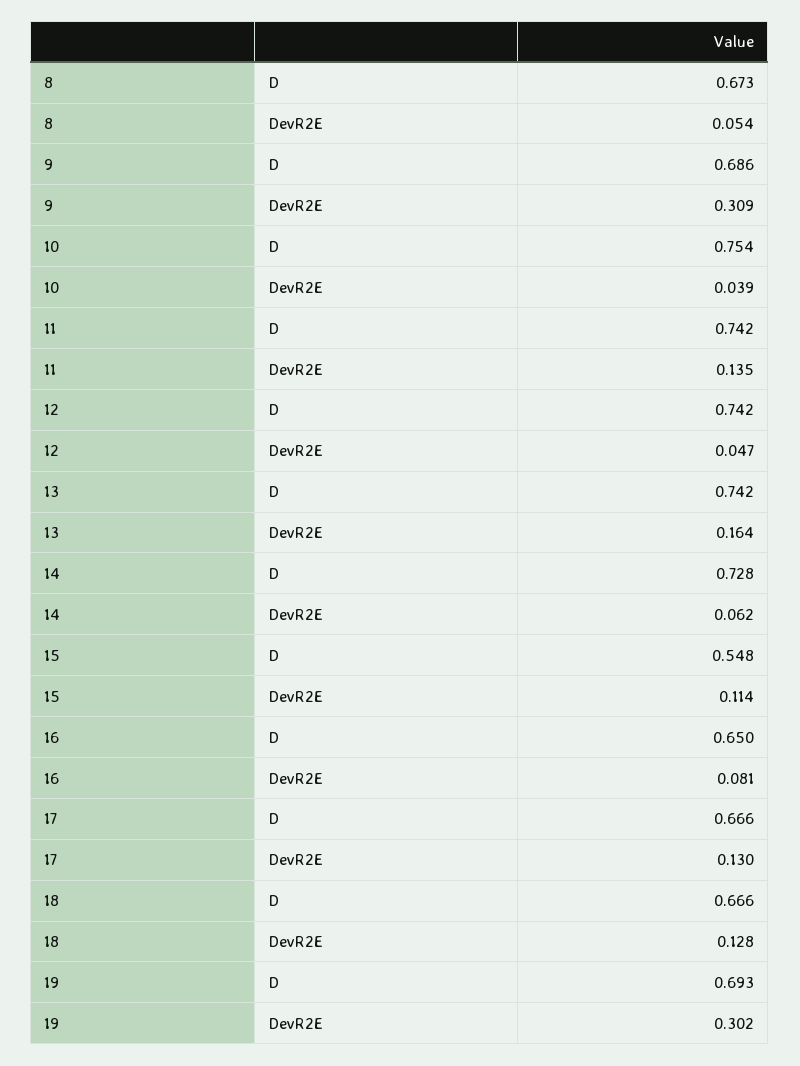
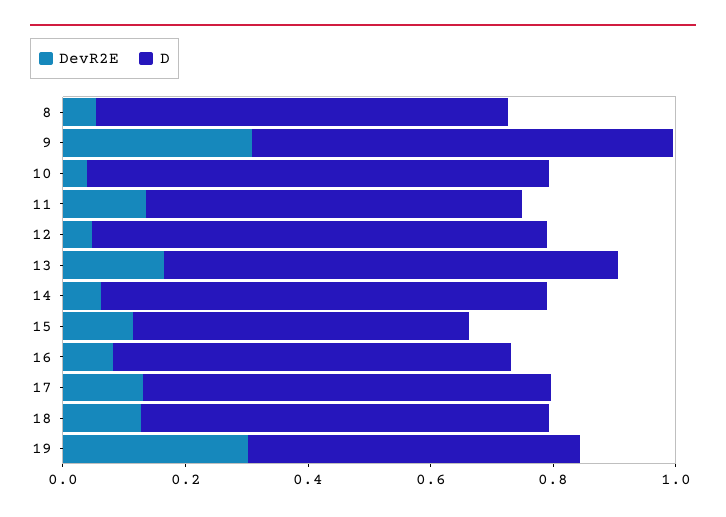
D, 11: 0.742 -> 0.6
D, 19: 0.693 -> 0.55

